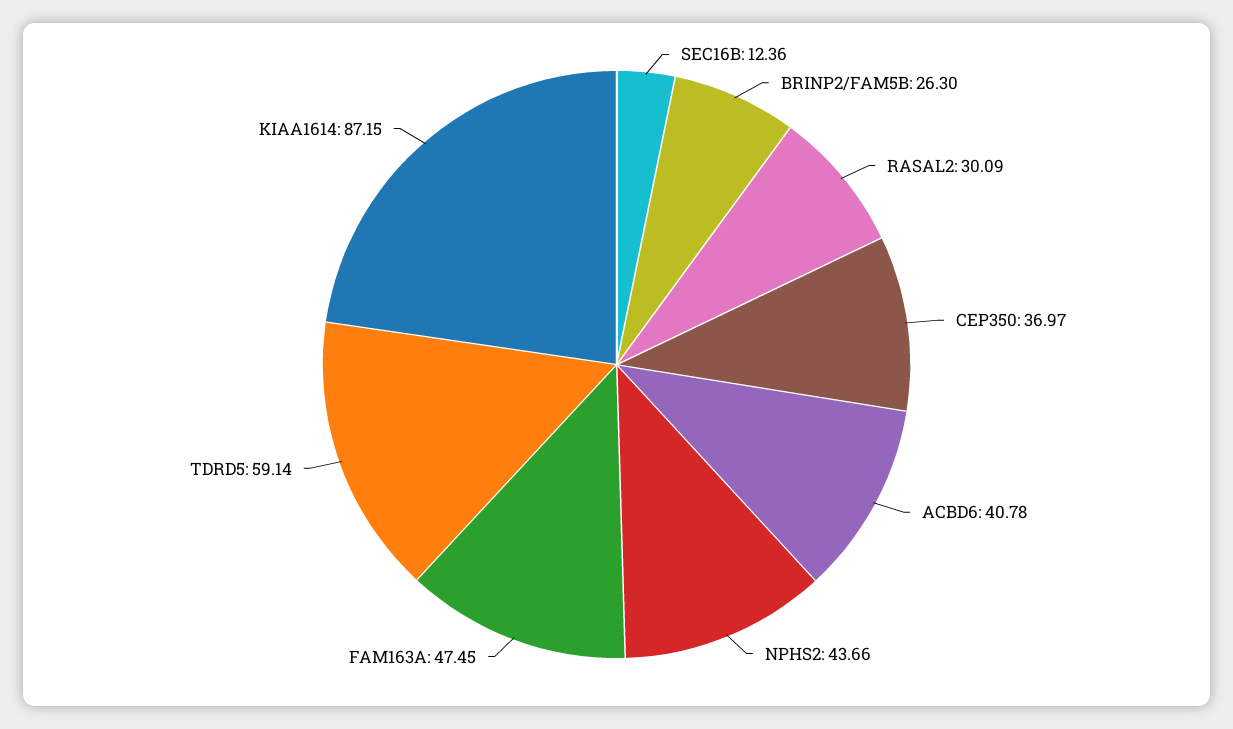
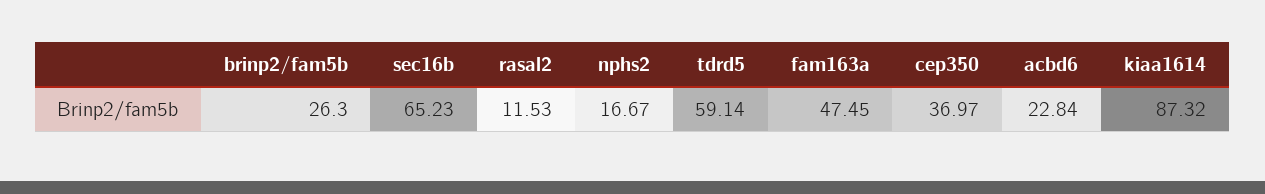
SEC16B: 12.36 -> 65.23
RASAL2: 30.09 -> 11.53
ACBD6: 40.78 -> 22.84
NPHS2: 43.66 -> 16.67
KIAA1614: 87.15 -> 87.32

